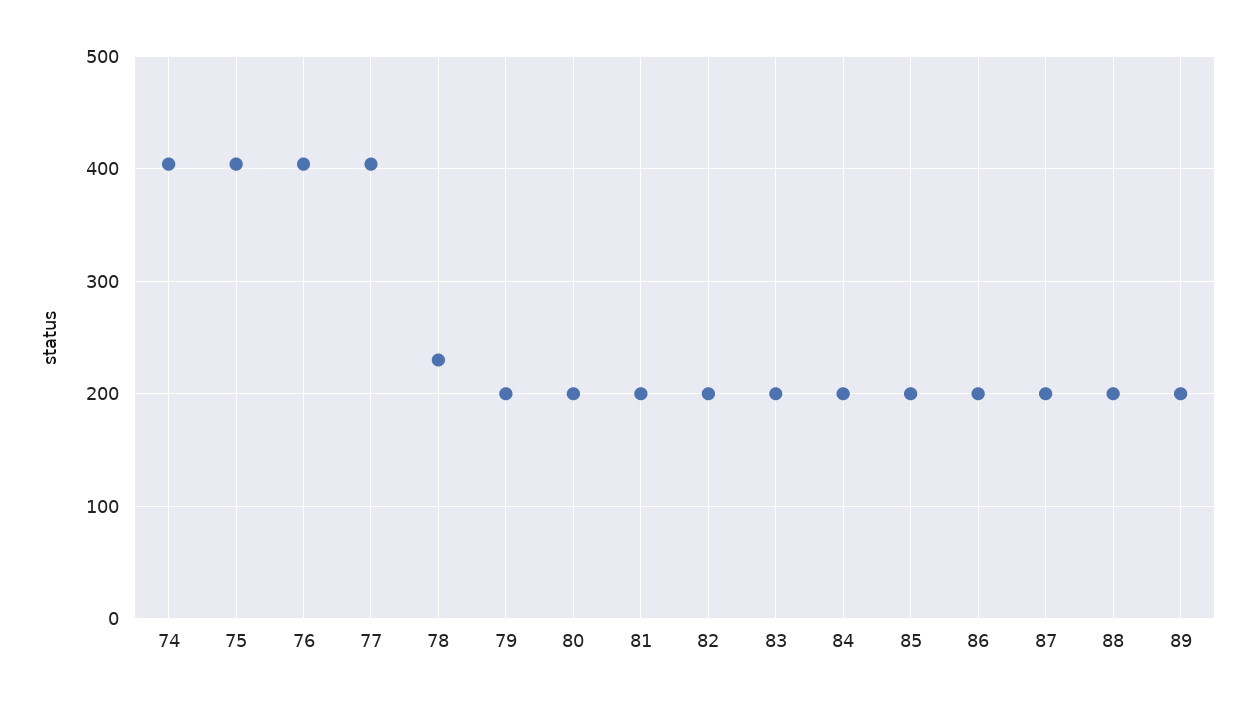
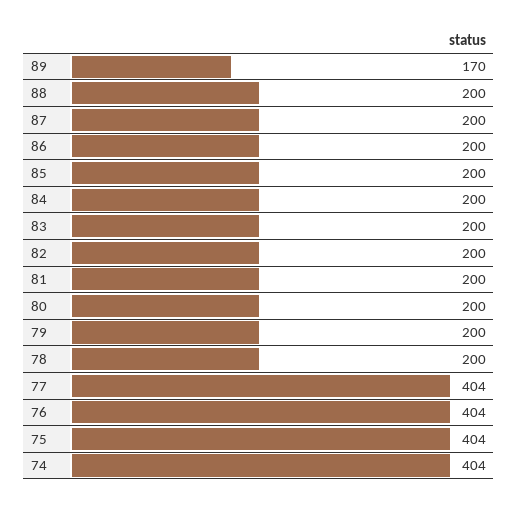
78: 230 -> 200
89: 200 -> 170

